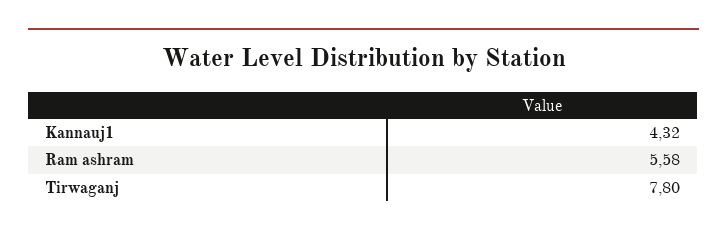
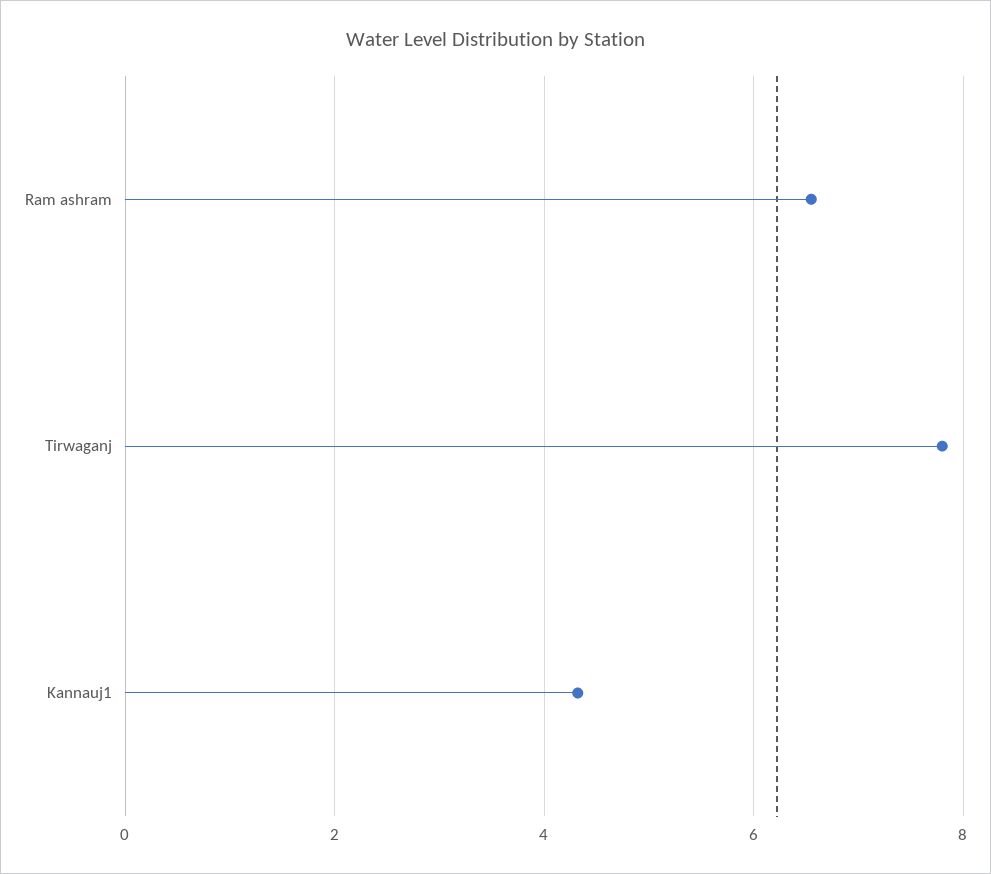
Ram ashram: 5.58 -> 6.6

